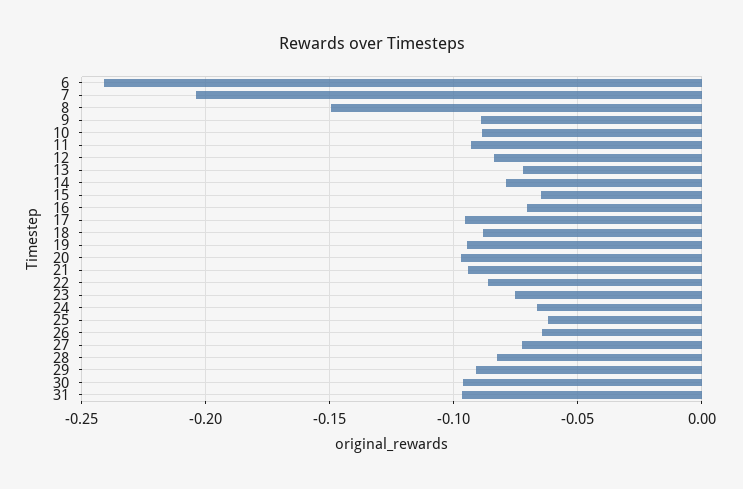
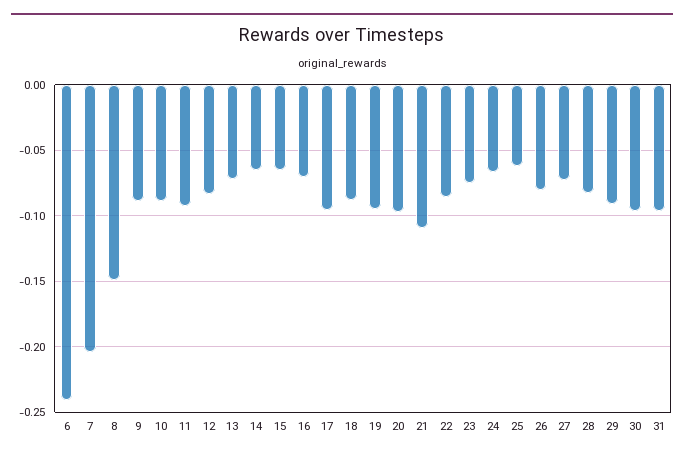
14: -0.08 -> -0.065
21: -0.095 -> -0.11
26: -0.065 -> -0.08

